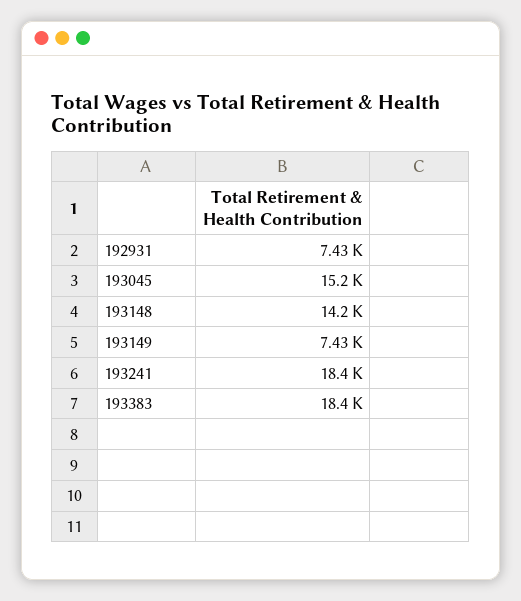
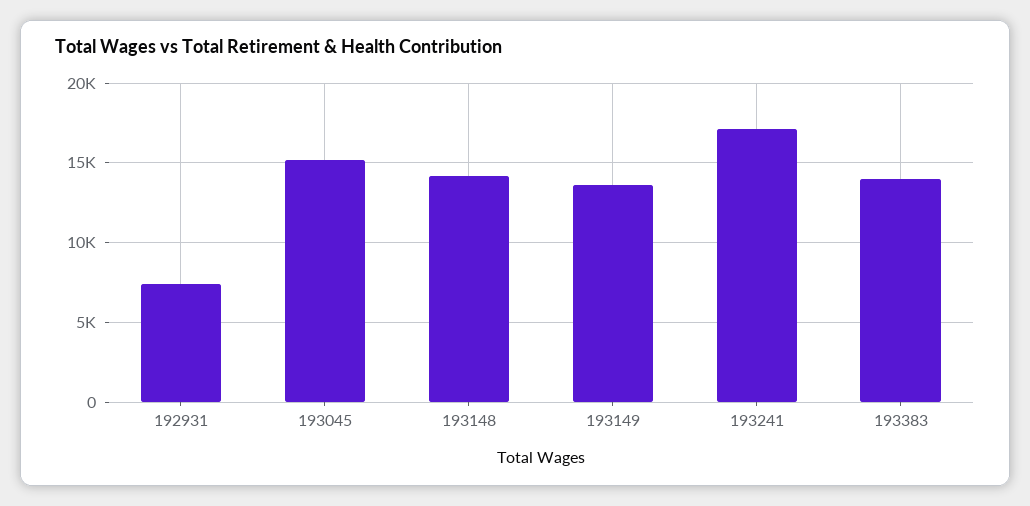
193149: 7430 -> 13500
193241: 18400 -> 17000
193383: 18400 -> 14000

